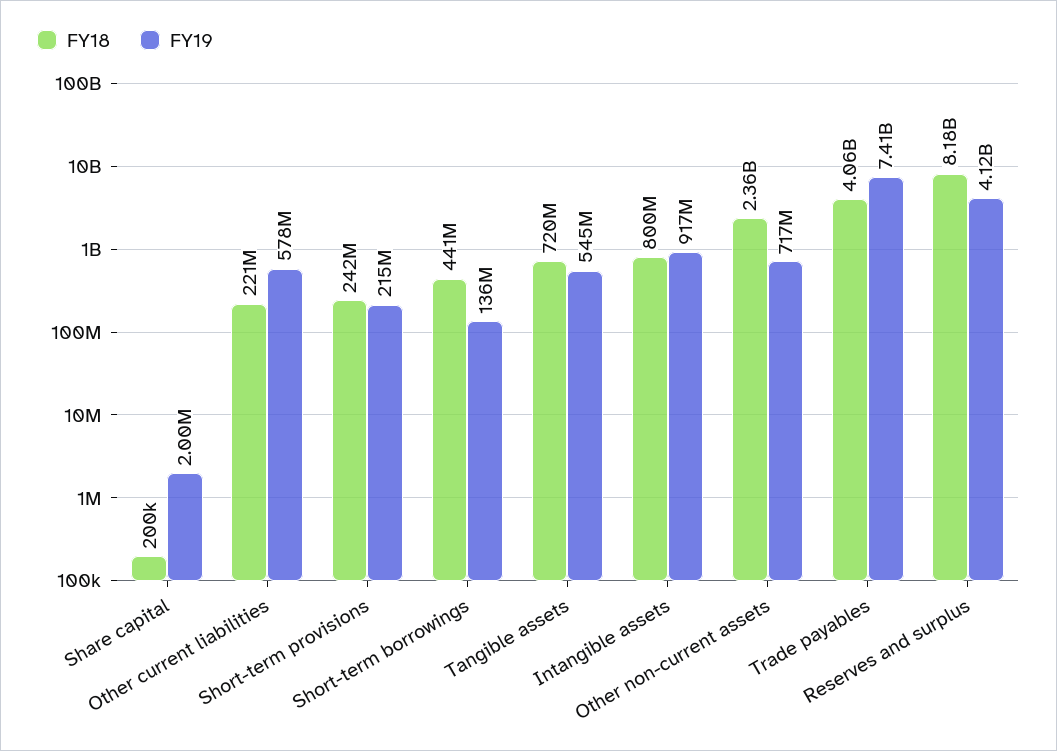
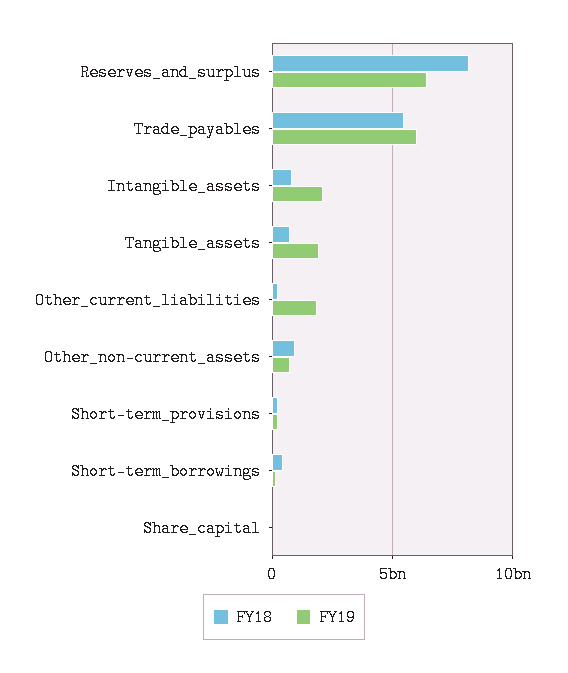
FY19, Other current liabilities: 578000000 -> 2000000000
FY19, Tangible assets: 545000000 -> 2000000000
FY19, Intangible assets: 917000000 -> 2000000000
FY18, Other non-current assets: 2360000000 -> 1000000000
FY18, Trade payables: 4060000000 -> 5500000000
FY19, Trade payables: 7410000000 -> 6000000000
FY19, Reserves and surplus: 4120000000 -> 6500000000

